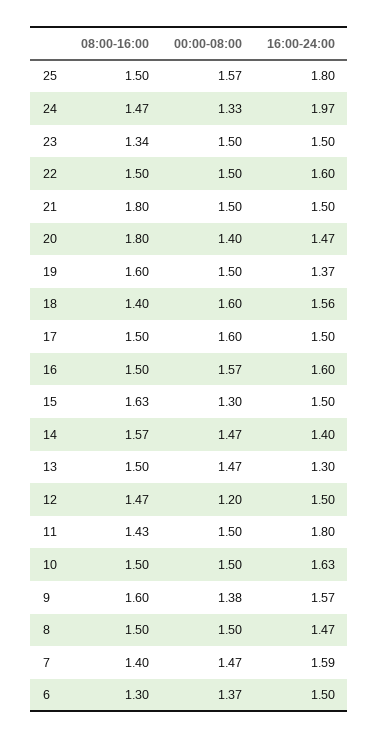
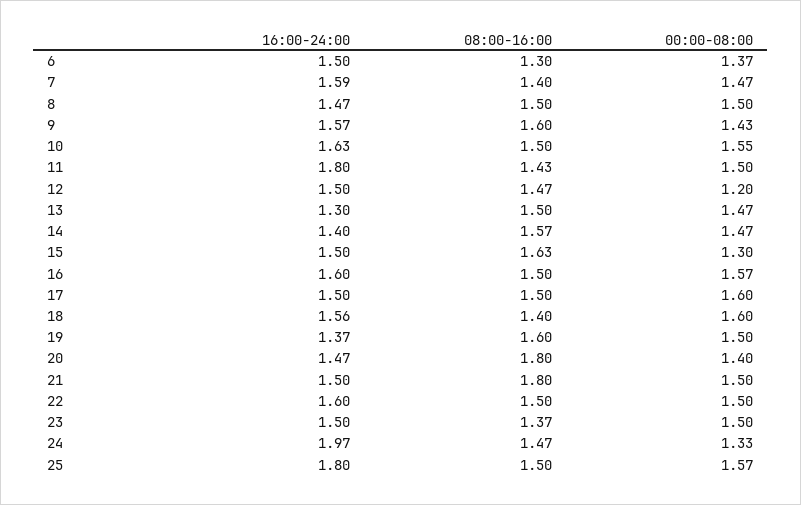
08:00-16:00, 23: 1.34 -> 1.37
00:00-08:00, 10: 1.5 -> 1.55
00:00-08:00, 9: 1.38 -> 1.43

